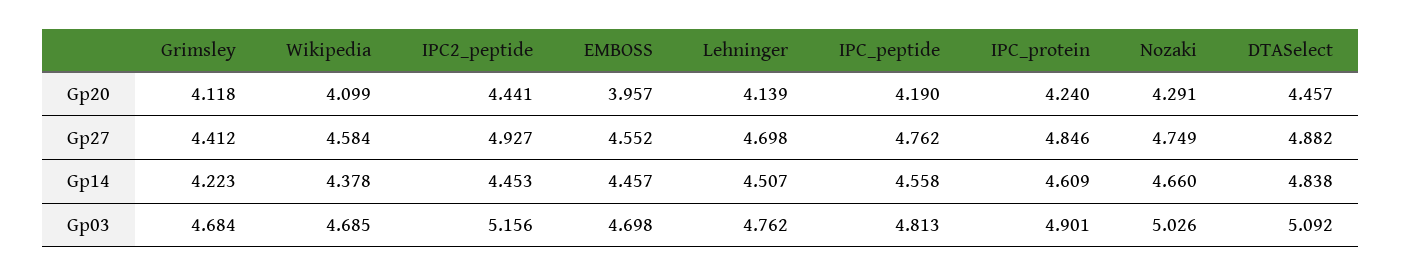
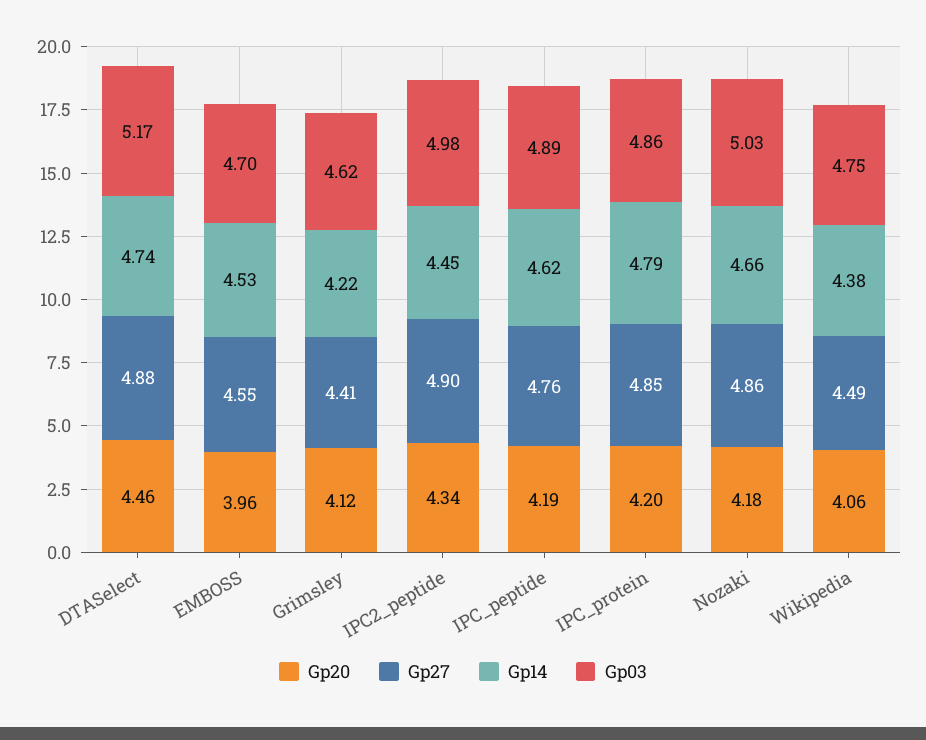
Gp20, Wikipedia: 4.099 -> 4.06
Gp20, IPC2_peptide: 4.441 -> 4.34
Gp20, Lehninger: 4.139 -> none
Gp20, IPC_protein: 4.24 -> 4.2
Gp20, Nozaki: 4.291 -> 4.18
Gp27, Wikipedia: 4.584 -> 4.49
Gp27, IPC2_peptide: 4.927 -> 4.9
Gp27, Lehninger: 4.698 -> none
Gp27, Nozaki: 4.749 -> 4.86
Gp14, EMBOSS: 4.457 -> 4.53
Gp14, Lehninger: 4.507 -> none
Gp14, IPC_peptide: 4.558 -> 4.62
Gp14, IPC_protein: 4.609 -> 4.79
Gp14, DTASelect: 4.838 -> 4.74
Gp03, Grimsley: 4.684 -> 4.62
Gp03, Wikipedia: 4.685 -> 4.75
Gp03, IPC2_peptide: 5.156 -> 4.98
Gp03, Lehninger: 4.762 -> none
Gp03, IPC_peptide: 4.813 -> 4.89
Gp03, IPC_protein: 4.901 -> 4.86
Gp03, DTASelect: 5.092 -> 5.17

